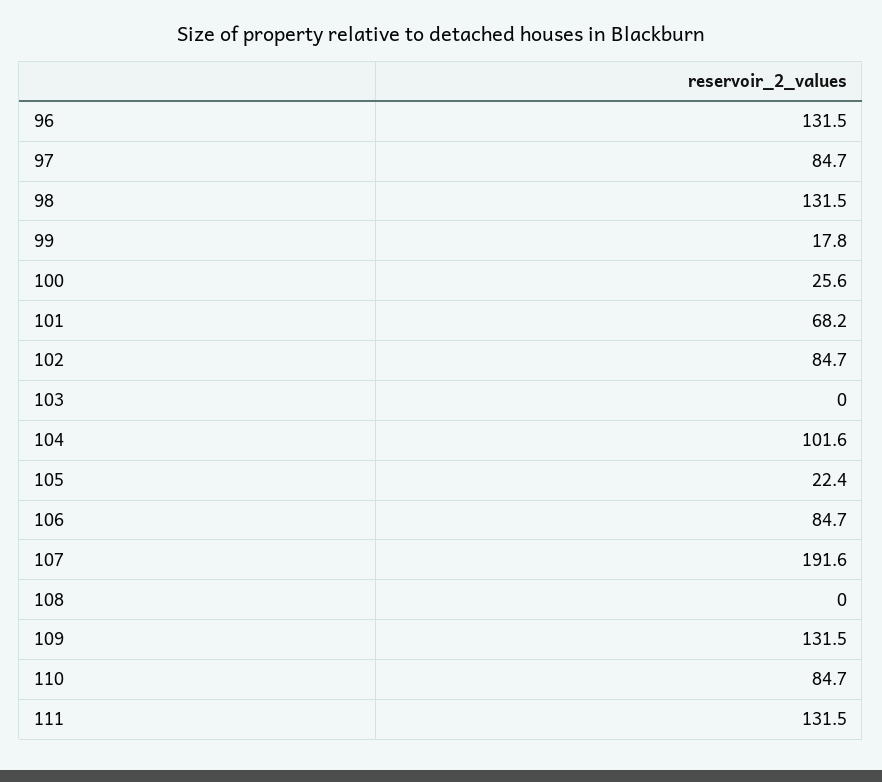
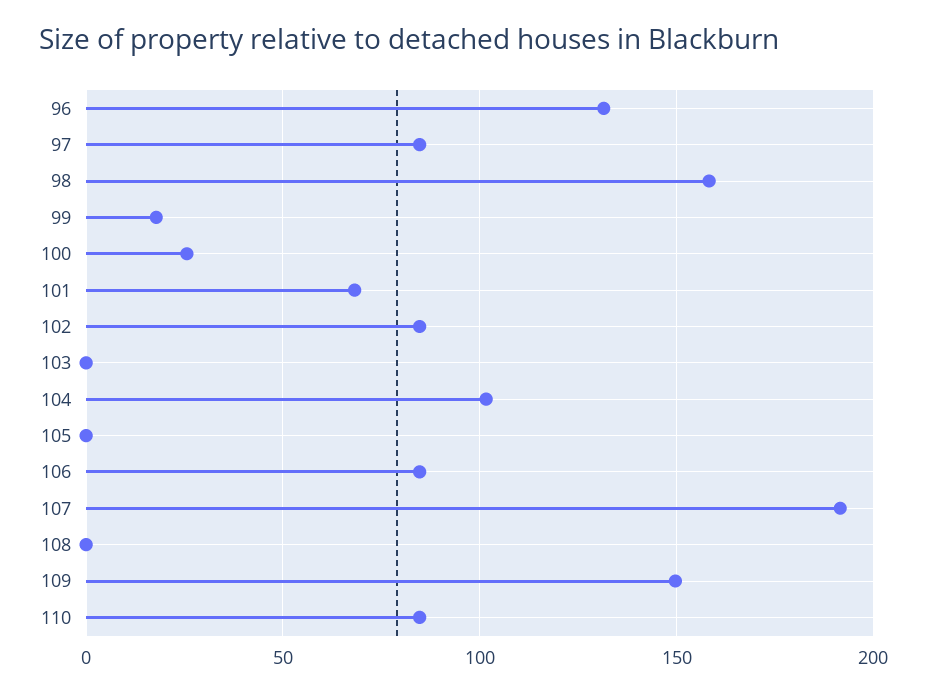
98: 131.5 -> 160
105: 22.4 -> 0
109: 131.5 -> 150
111: 131.5 -> none

